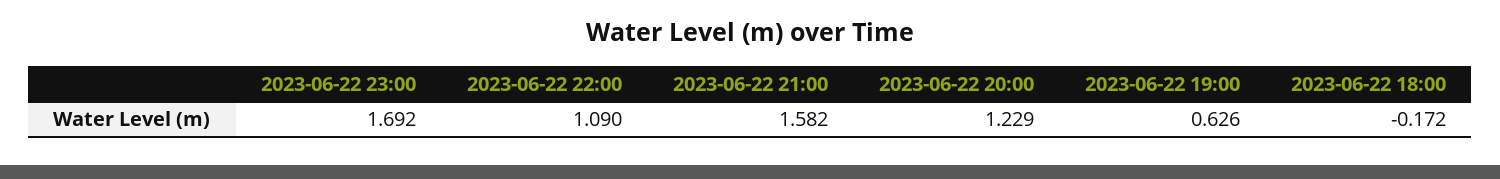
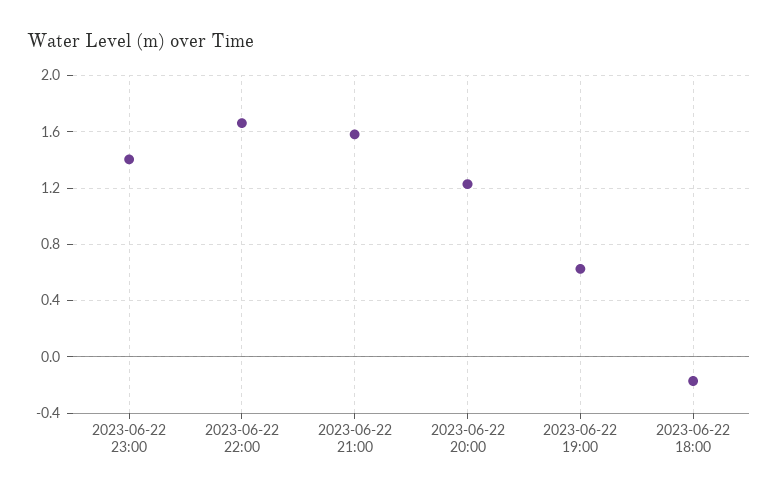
2023-06-22 23:00: 1.692 -> 1.4
2023-06-22 22:00: 1.09 -> 1.65

